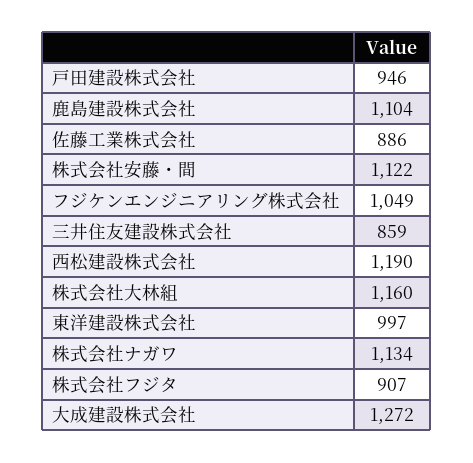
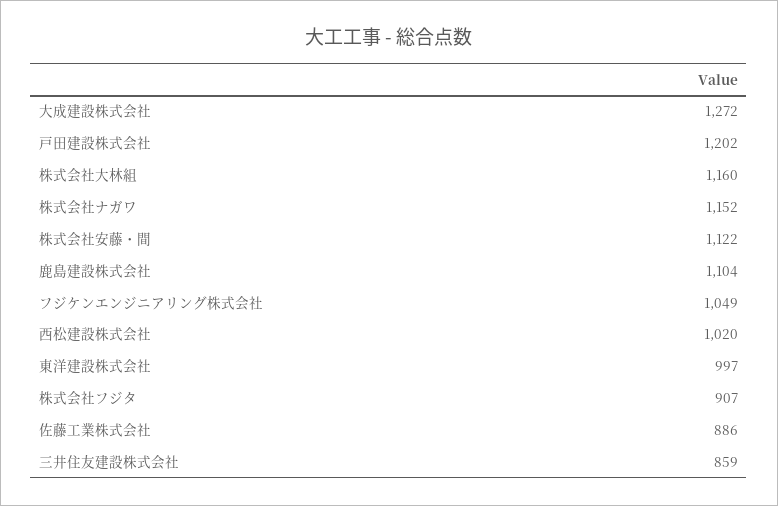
戸田建設株式会社: 946 -> 1202
西松建設株式会社: 1190 -> 1020
株式会社ナガワ: 1134 -> 1152

